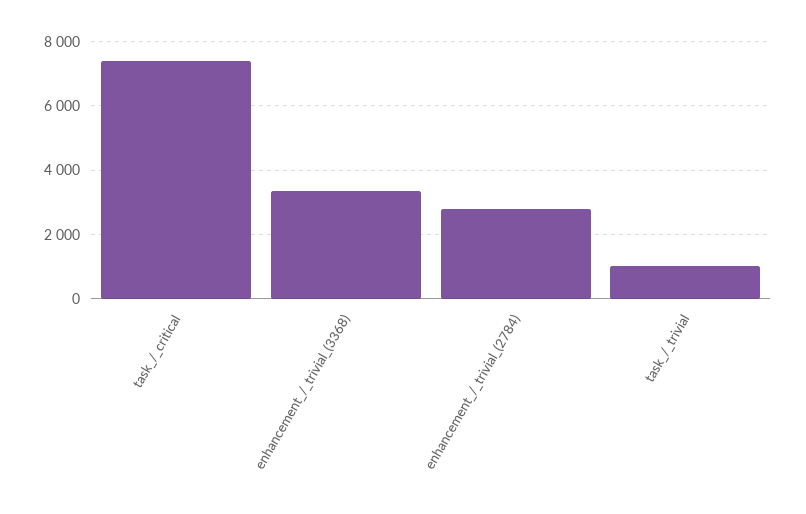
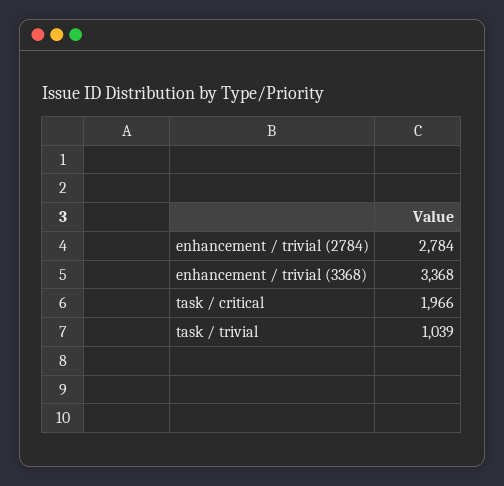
task_/_critical: 7400 -> 1966

